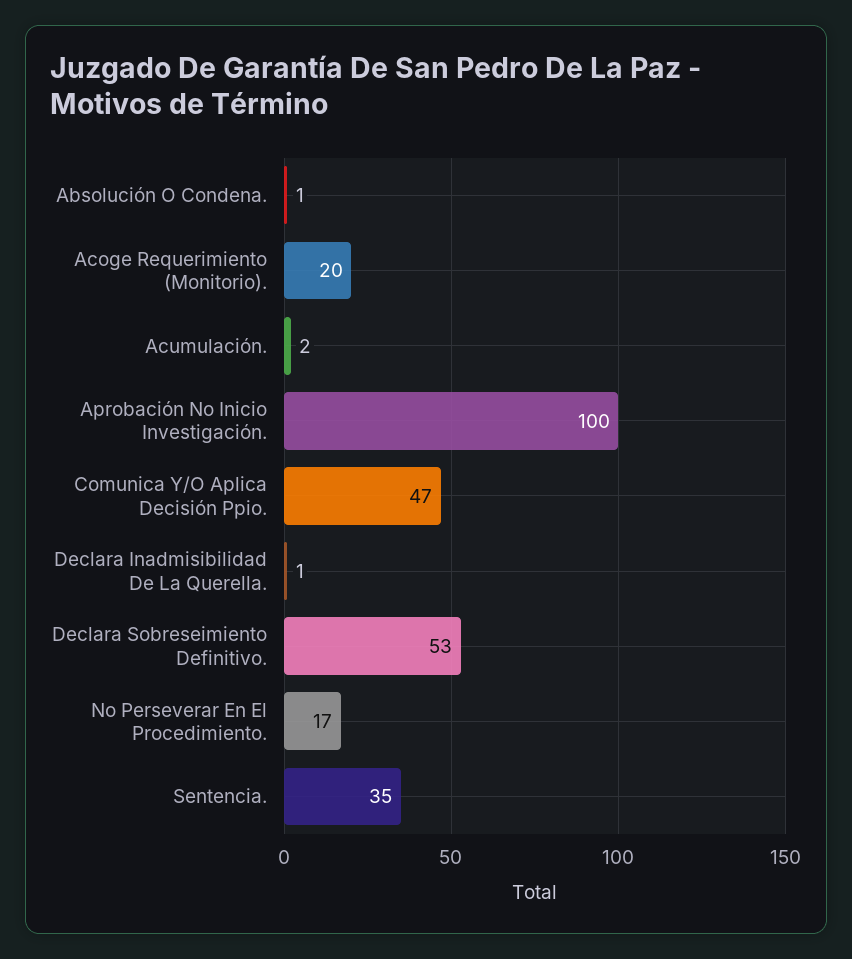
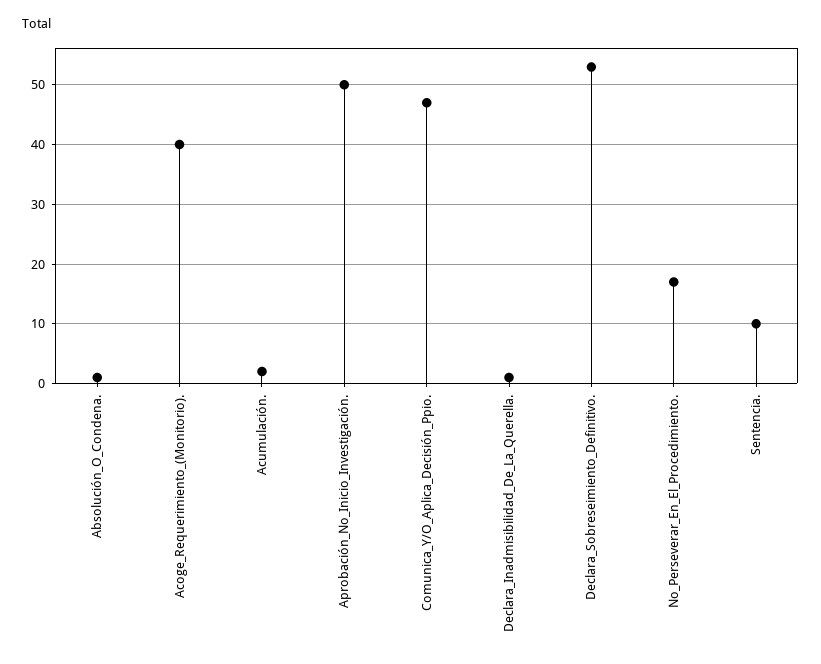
Acoge Requerimiento (Monitorio).: 20 -> 40
Aprobación No Inicio Investigación.: 100 -> 50
Sentencia.: 35 -> 10

